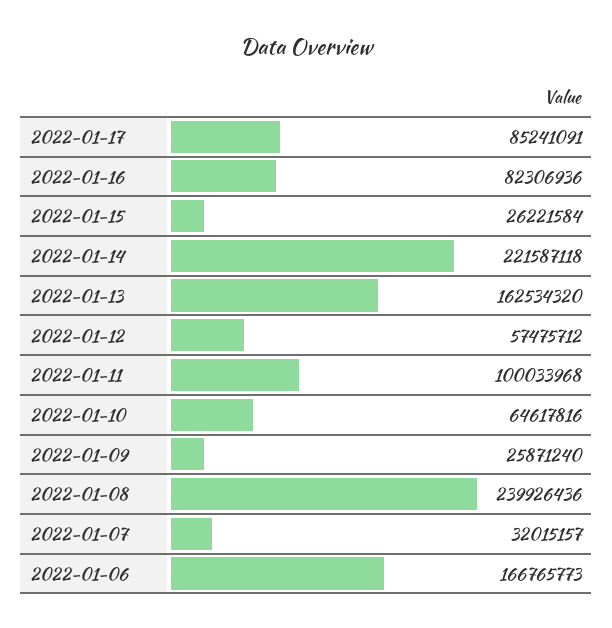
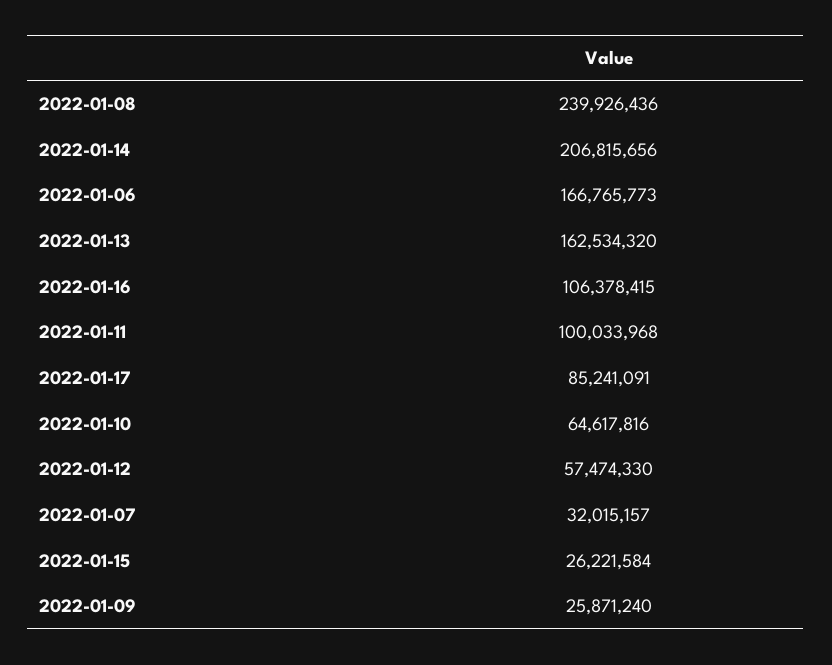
2022-01-16: 82306936 -> 106378415
2022-01-14: 221587118 -> 206815656
2022-01-12: 57475712 -> 57474330

